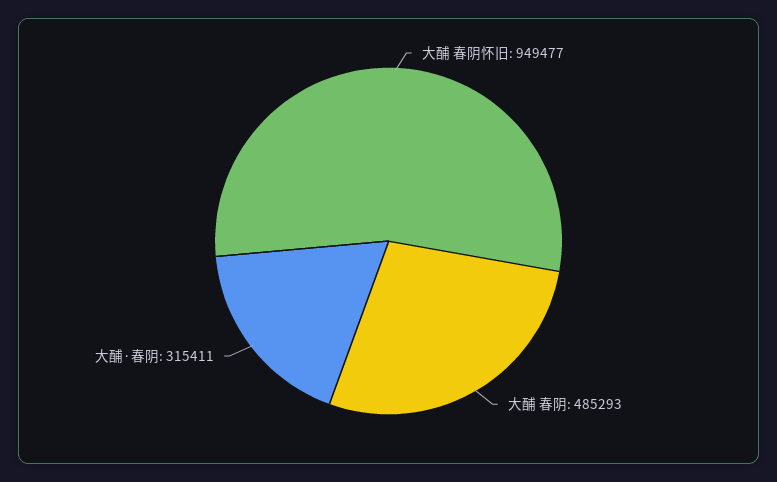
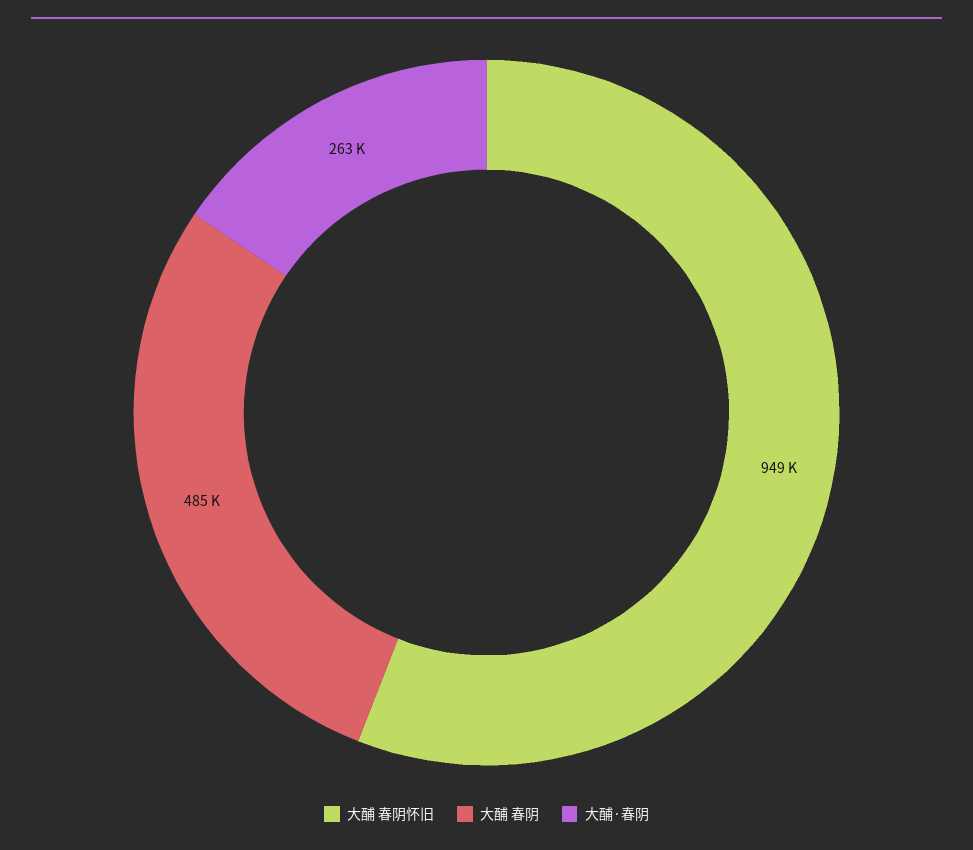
大酺·春阴: 315411 -> 263000

